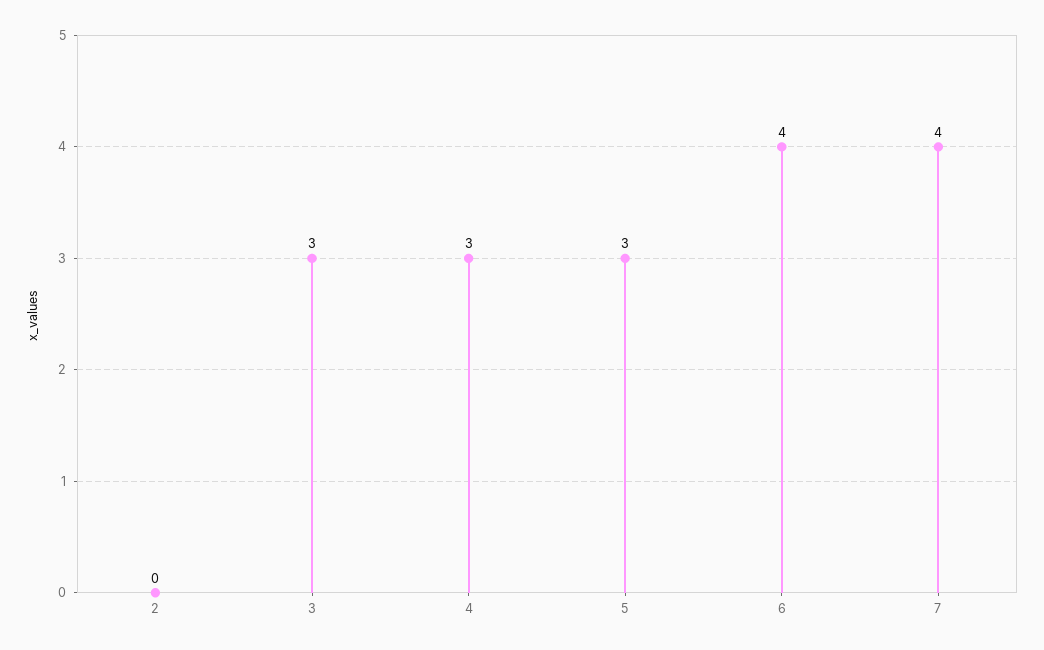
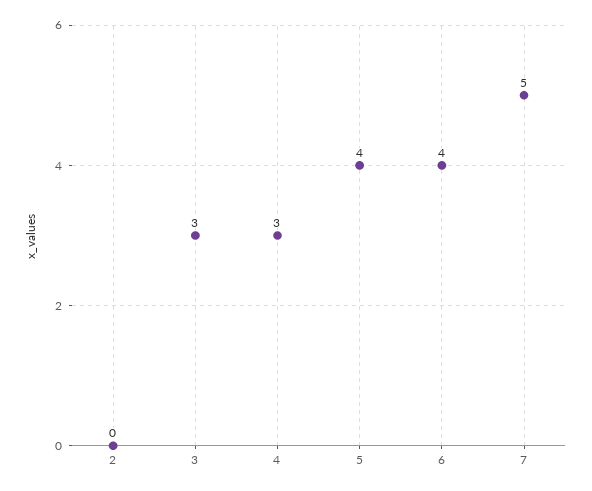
5: 3 -> 4
7: 4 -> 5

